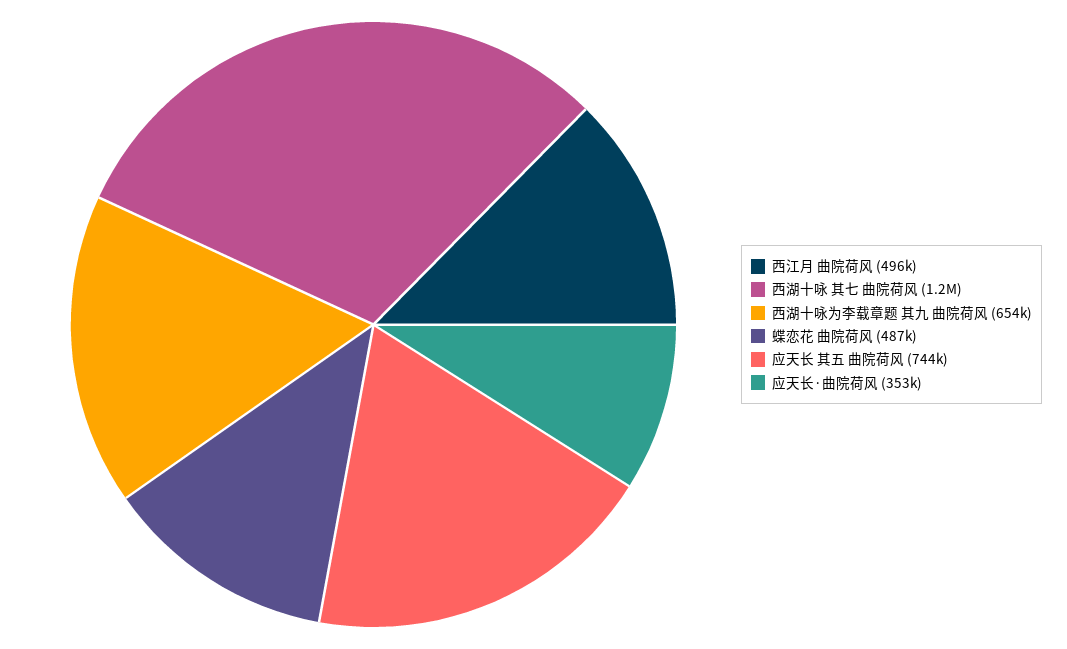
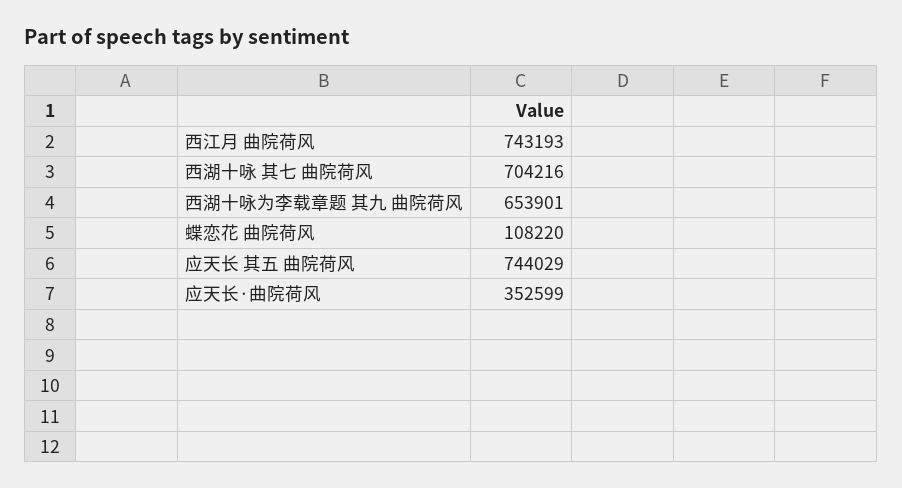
西江月 曲院荷风: 496000 -> 743193
西湖十咏 其七 曲院荷风: 1200000 -> 704216
蝶恋花 曲院荷风: 487000 -> 108220

